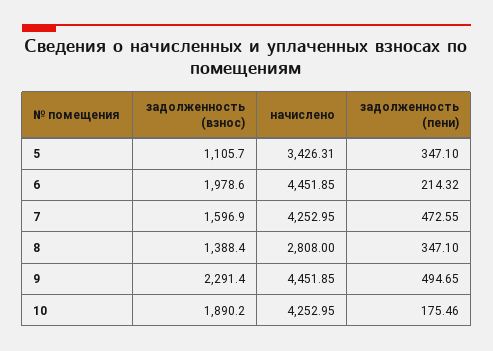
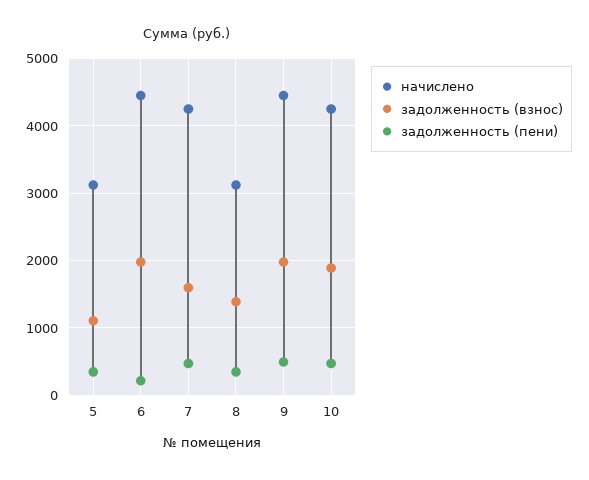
начислено, 5: 3426.31 -> 3100
начислено, 8: 2808 -> 3100
задолженность (взнос), 9: 2291.4 -> 2000
задолженность (пени), 10: 175.46 -> 500

